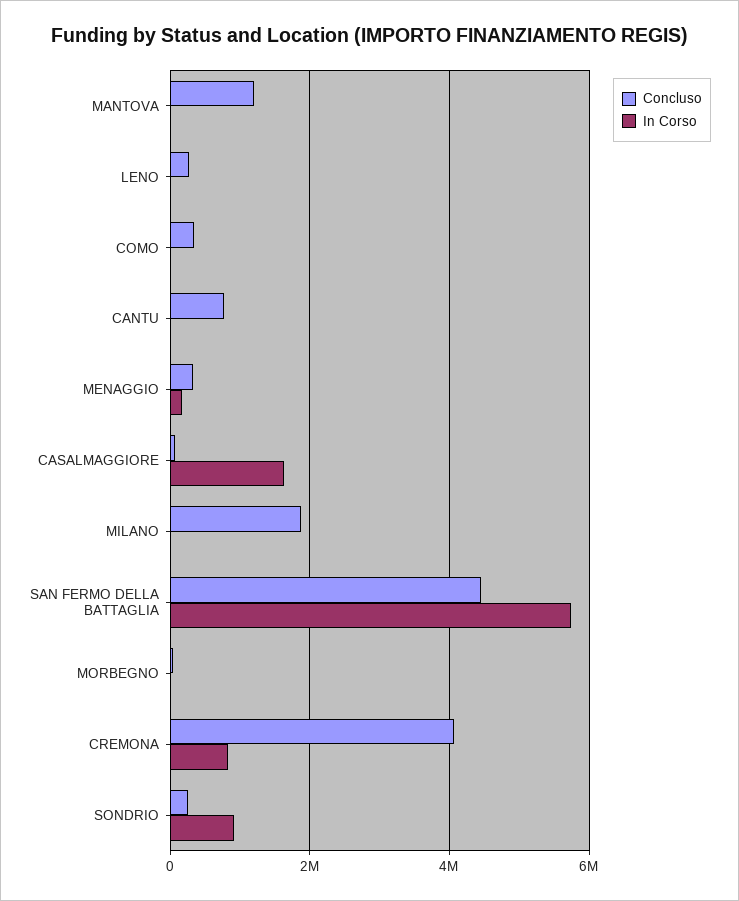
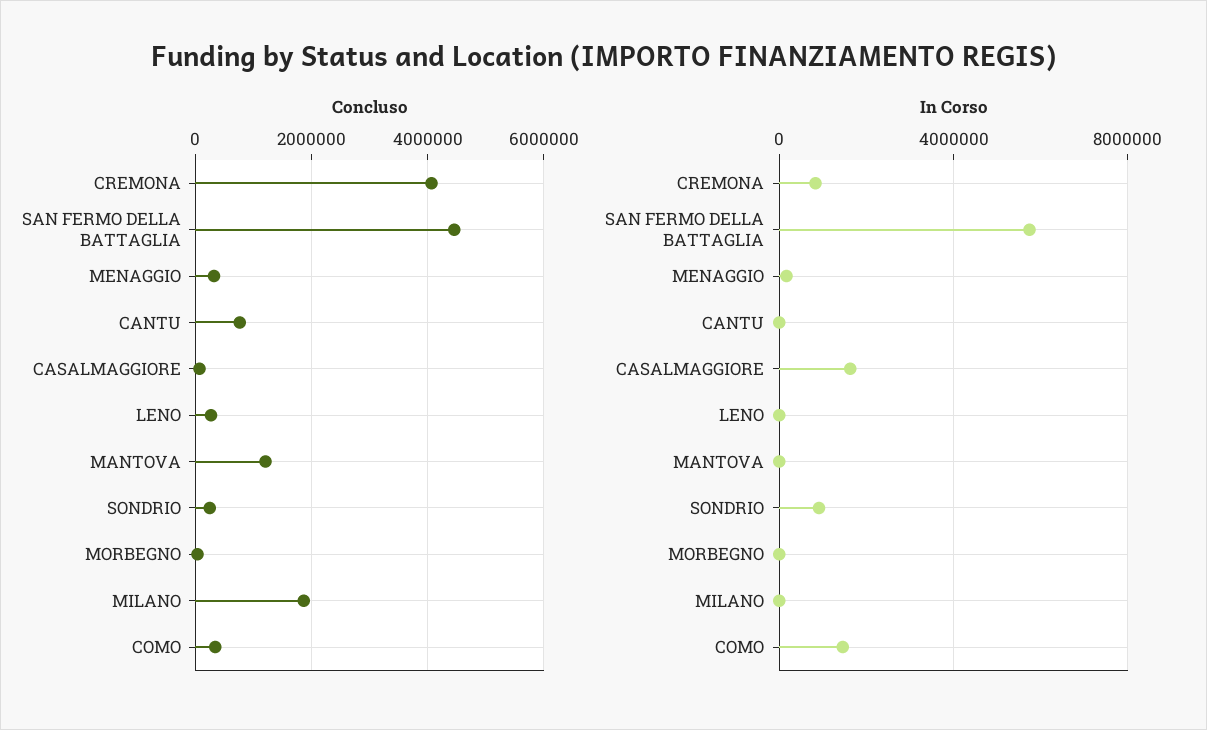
In Corso, COMO: 0 -> 1500000

